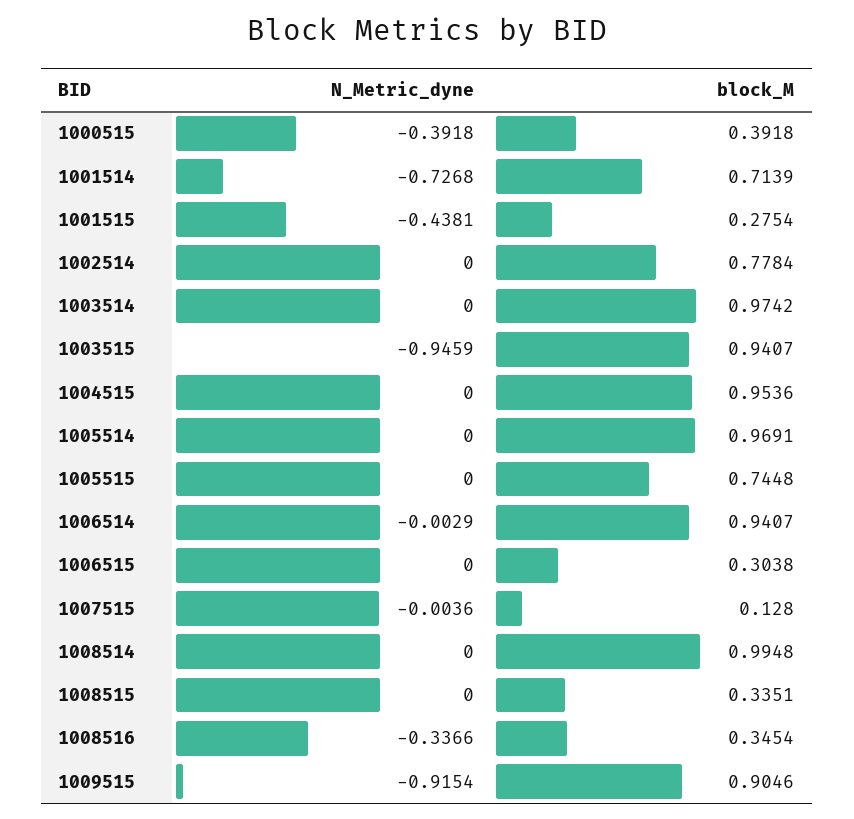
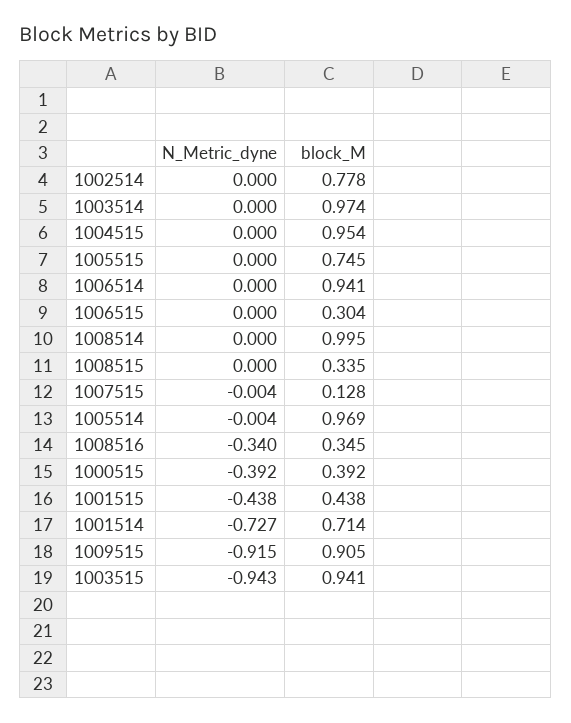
block_M, 1001515: 0.2754 -> 0.438
N_Metric_dyne, 1003515: -0.9459 -> -0.943
N_Metric_dyne, 1005514: 0 -> -0.004
N_Metric_dyne, 1006514: -0.0029 -> 0
N_Metric_dyne, 1008516: -0.3366 -> -0.34

